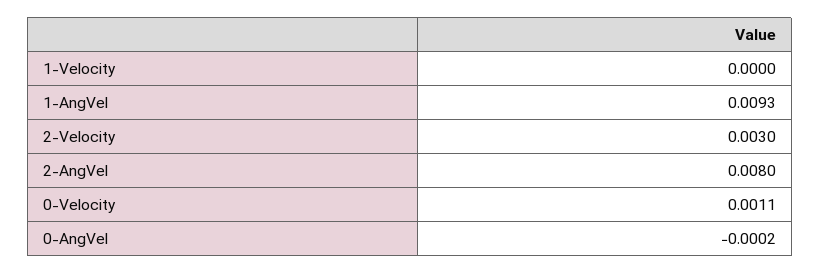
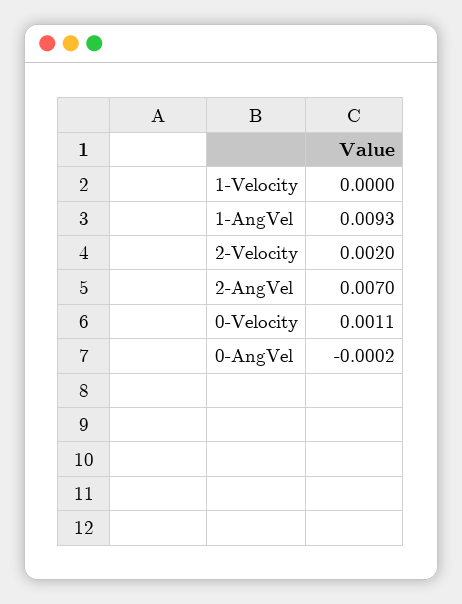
2-Velocity: 0.003 -> 0.002
2-AngVel: 0.008 -> 0.007

